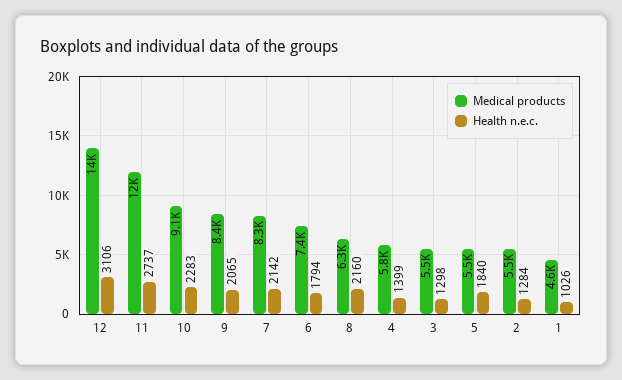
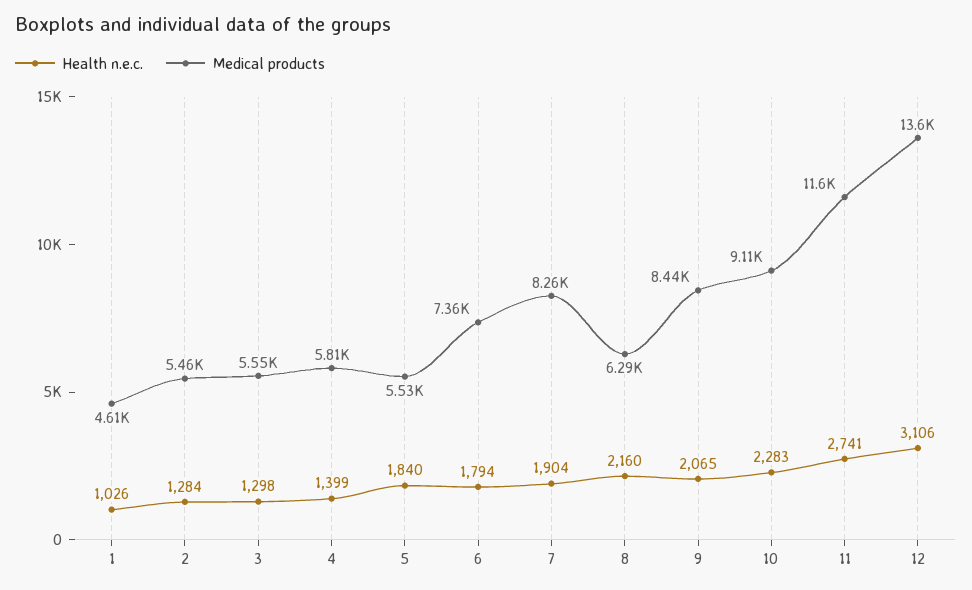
Health n.e.c., 11: 2737 -> 2741
Health n.e.c., 7: 2142 -> 1904

